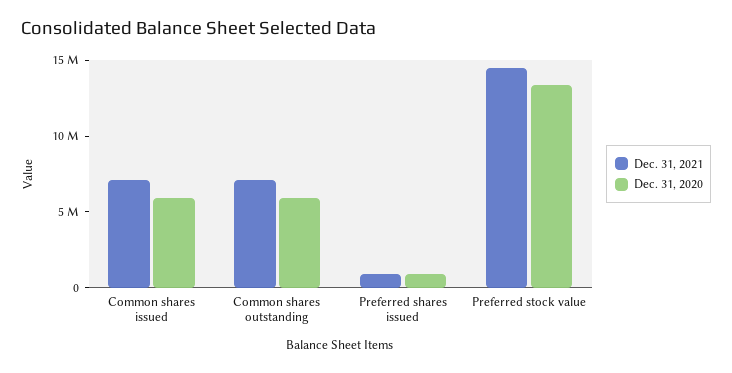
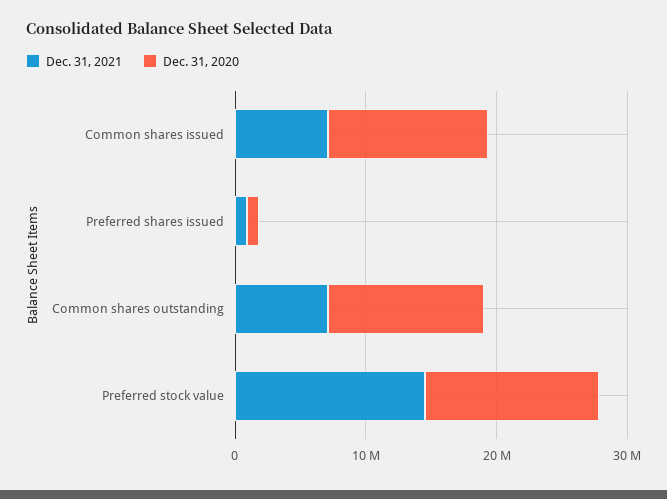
Dec. 31, 2020, Common shares issued: 6000000 -> 12000000
Dec. 31, 2020, Common shares outstanding: 6000000 -> 12000000

